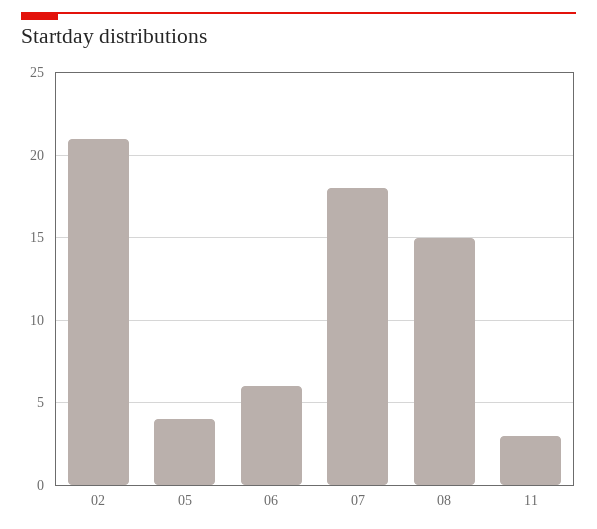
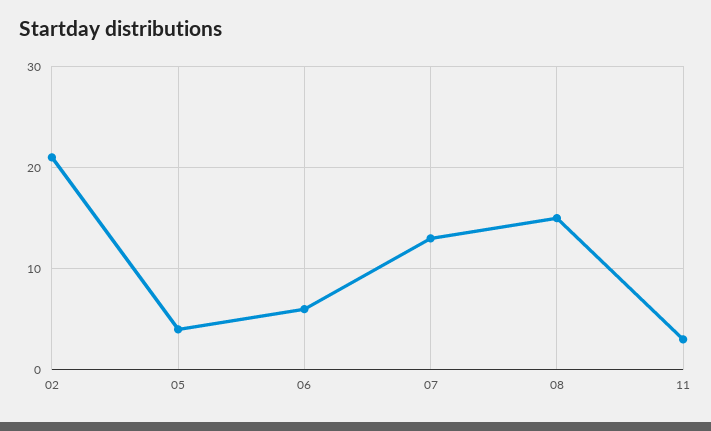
07: 18 -> 13

